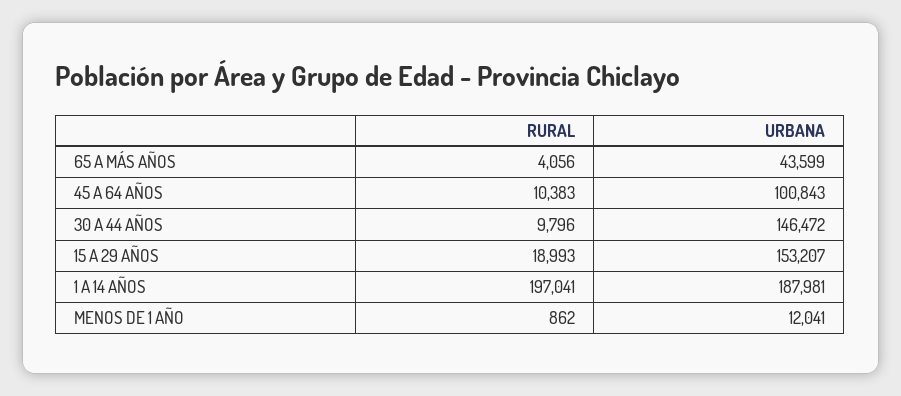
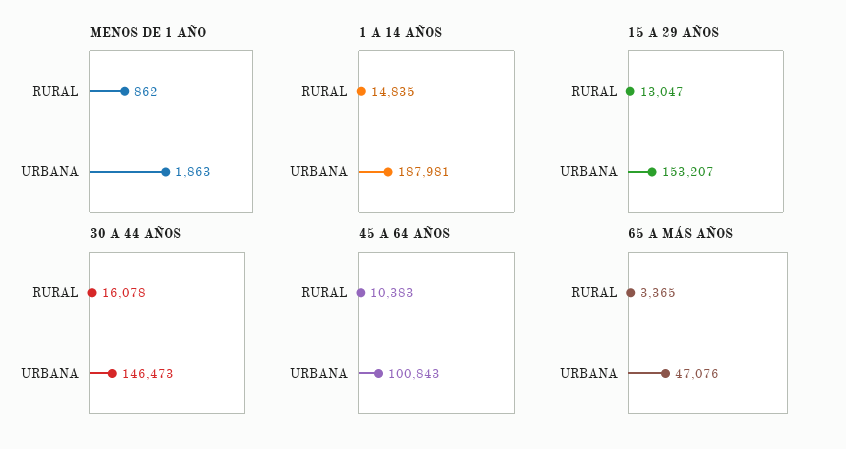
65 A MÁS AÑOS, RURAL: 4056 -> 3365
65 A MÁS AÑOS, URBANA: 43599 -> 47076
30 A 44 AÑOS, RURAL: 9796 -> 16078
30 A 44 AÑOS, URBANA: 146472 -> 146473
15 A 29 AÑOS, RURAL: 18993 -> 13047
1 A 14 AÑOS, RURAL: 197041 -> 14835
MENOS DE 1 AÑO, URBANA: 12041 -> 1863

